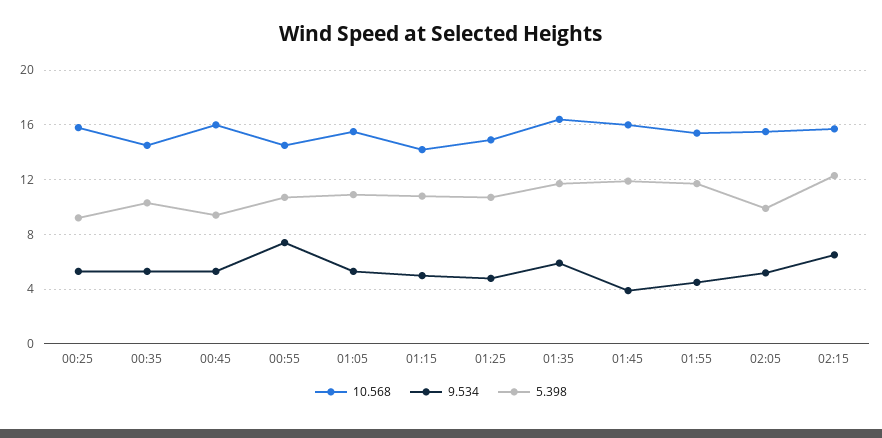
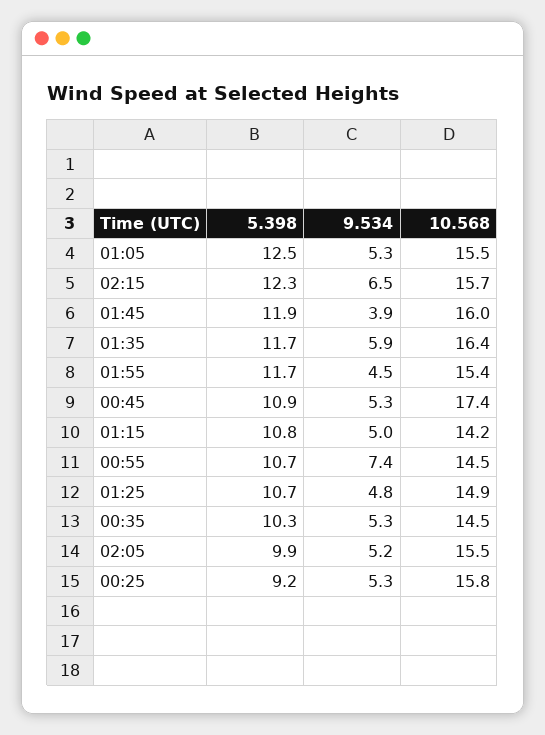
10.568, 00:45: 16 -> 17.4
5.398, 00:45: 9.5 -> 10.9
5.398, 01:05: 11 -> 12.5

